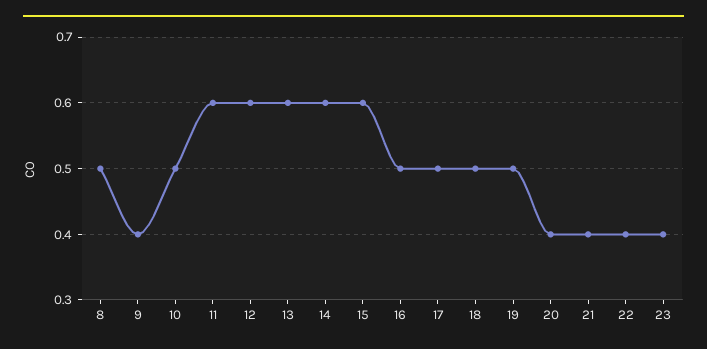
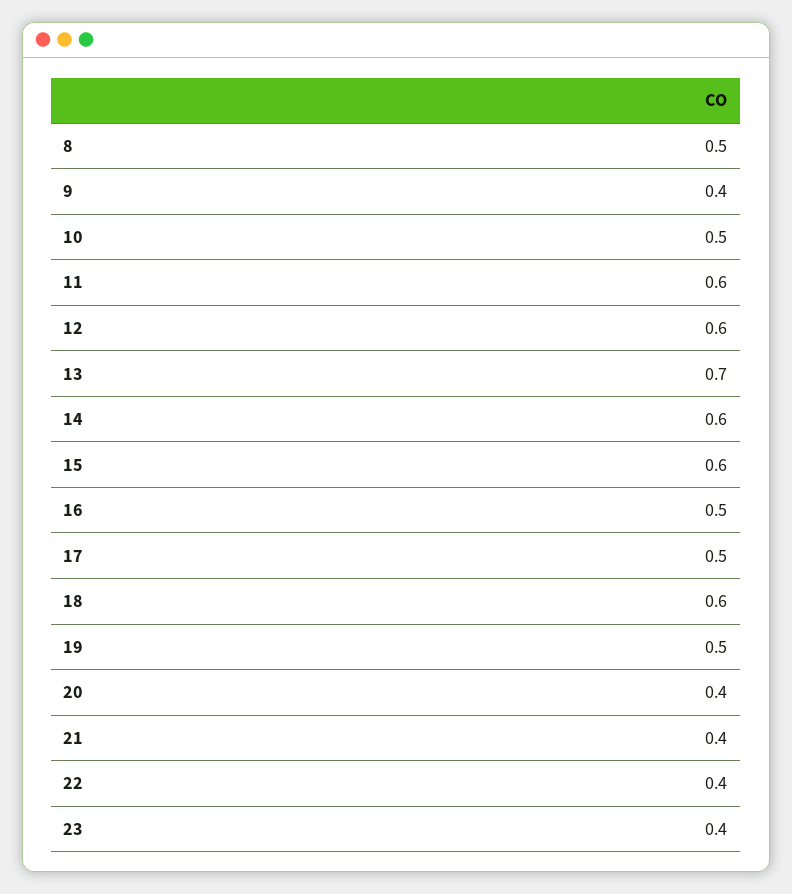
13: 0.6 -> 0.7
18: 0.5 -> 0.6

